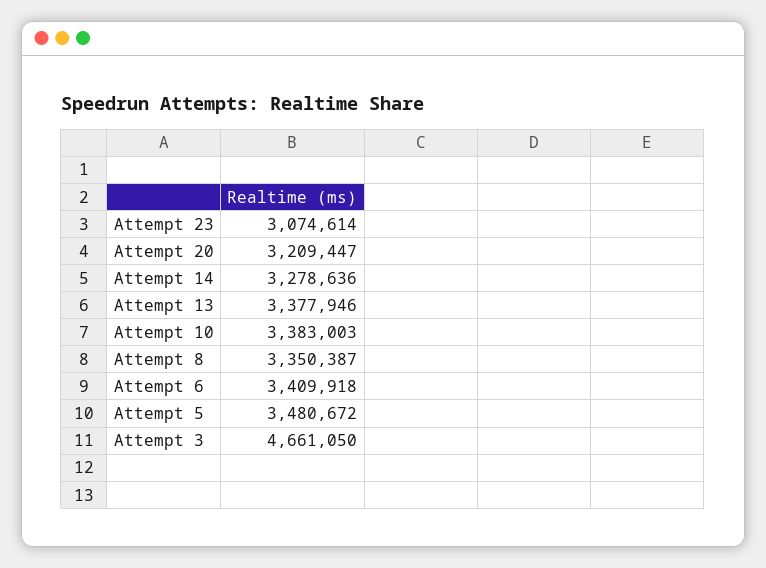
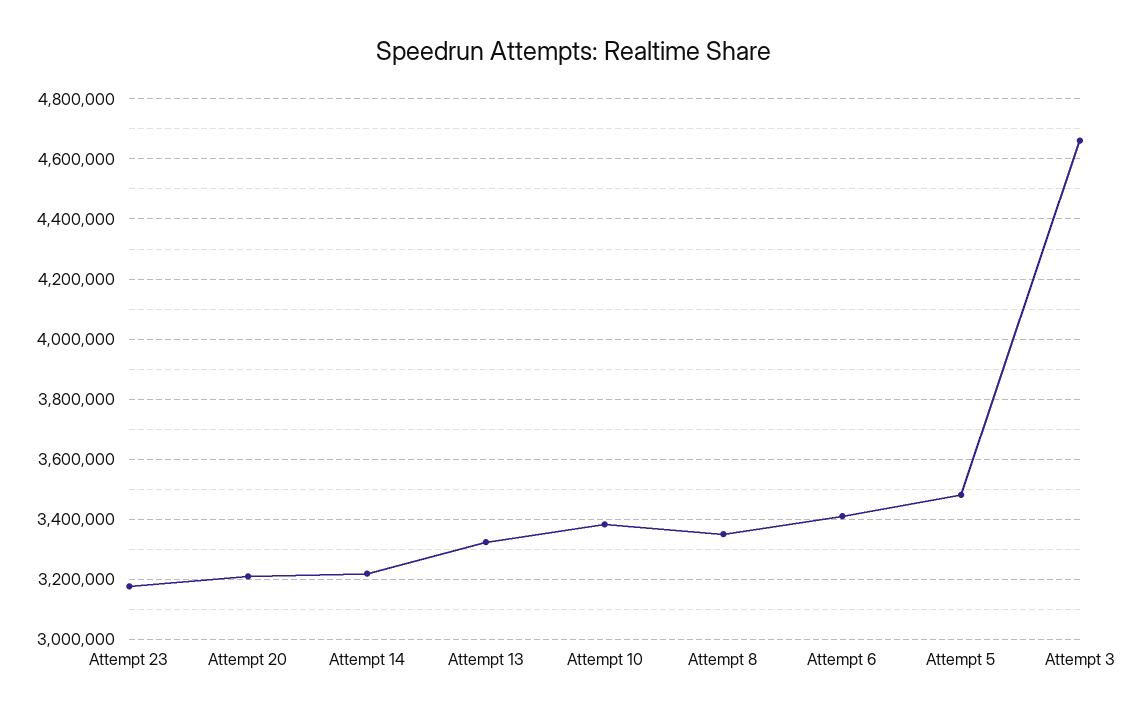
Attempt 23: 3074614 -> 3180000
Attempt 14: 3278636 -> 3220000
Attempt 13: 3377946 -> 3320000

